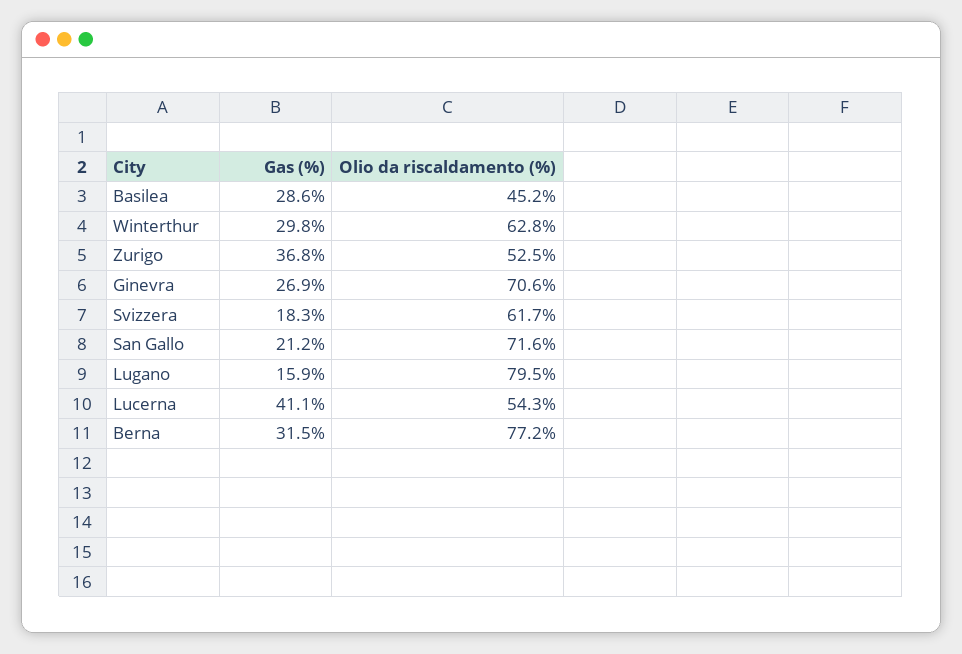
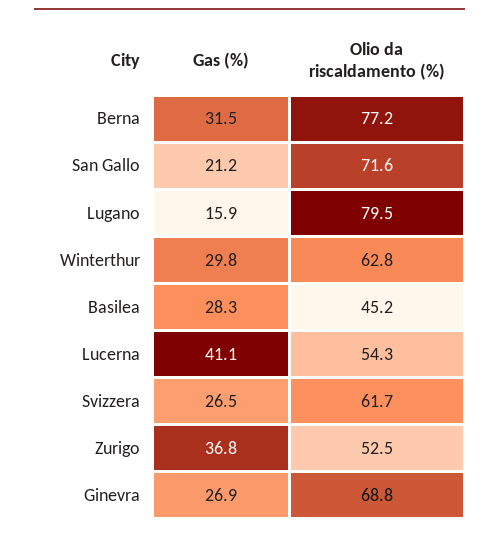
Gas (%), Basilea: 28.6 -> 28.3
Olio da riscaldamento (%), Ginevra: 70.6 -> 68.8
Gas (%), Svizzera: 18.3 -> 26.5

